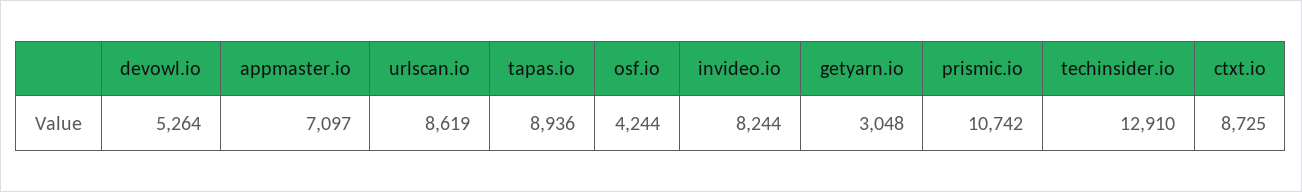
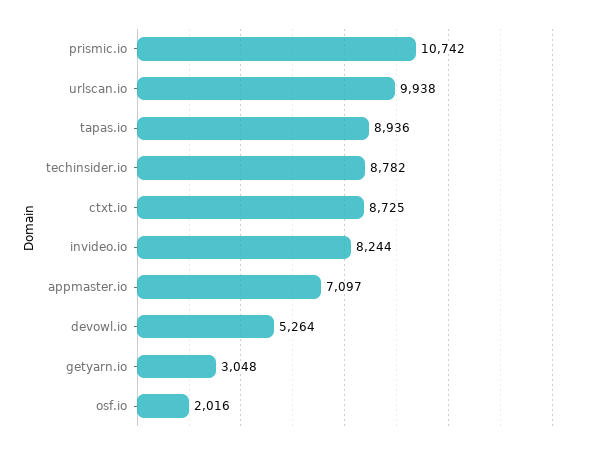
urlscan.io: 8619 -> 9938
osf.io: 4244 -> 2016
techinsider.io: 12910 -> 8782

